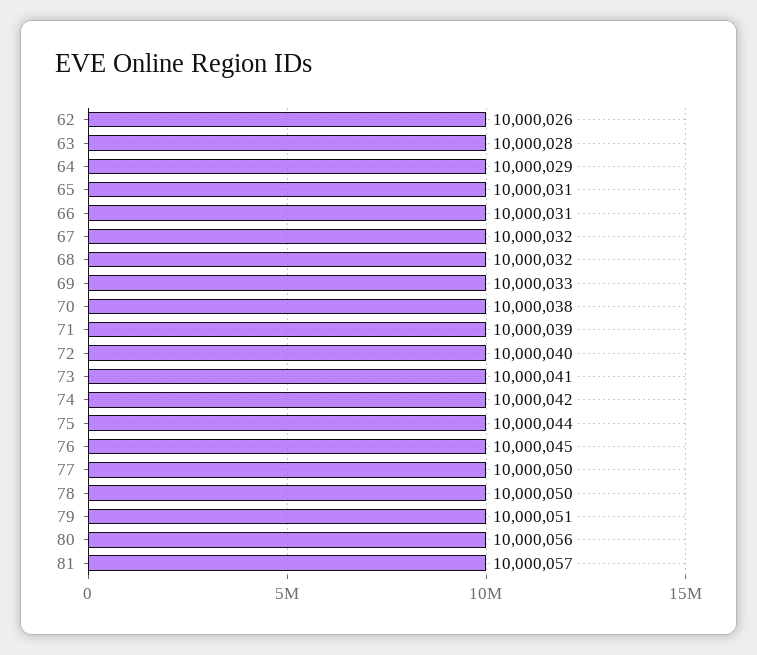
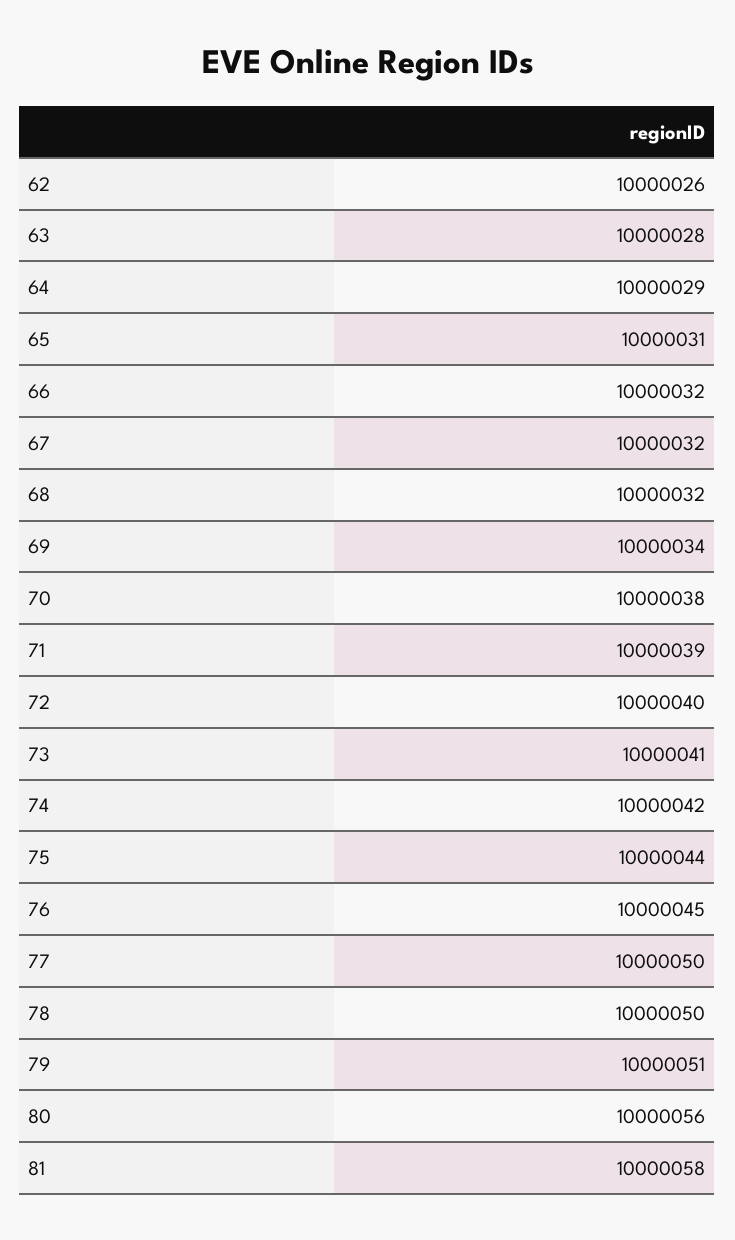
66: 10000031 -> 10000032
69: 10000033 -> 10000034
81: 10000057 -> 10000058

